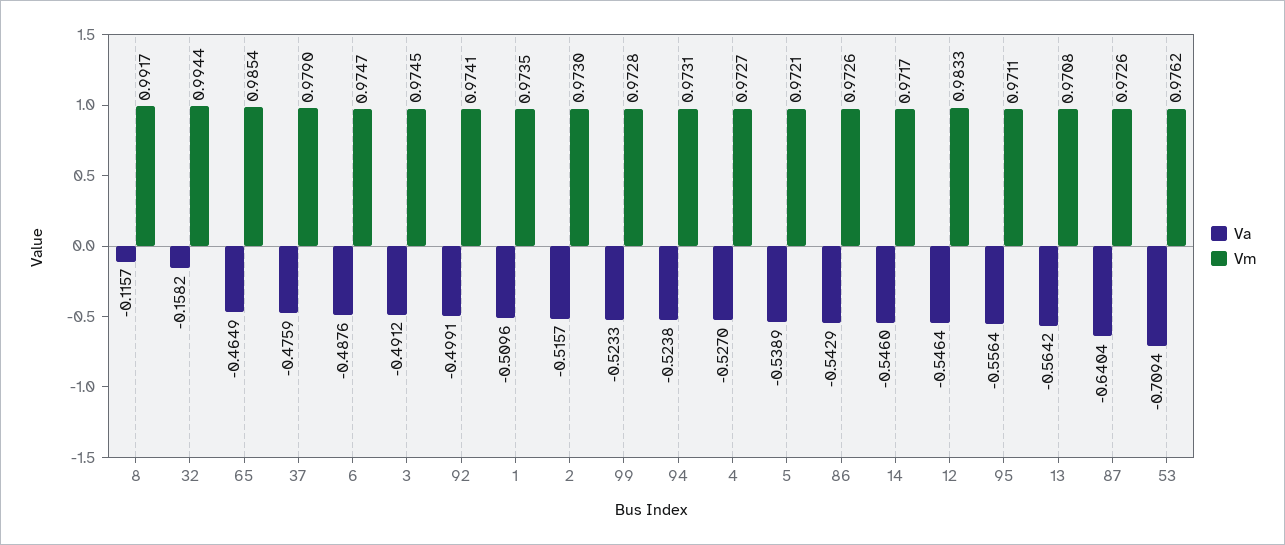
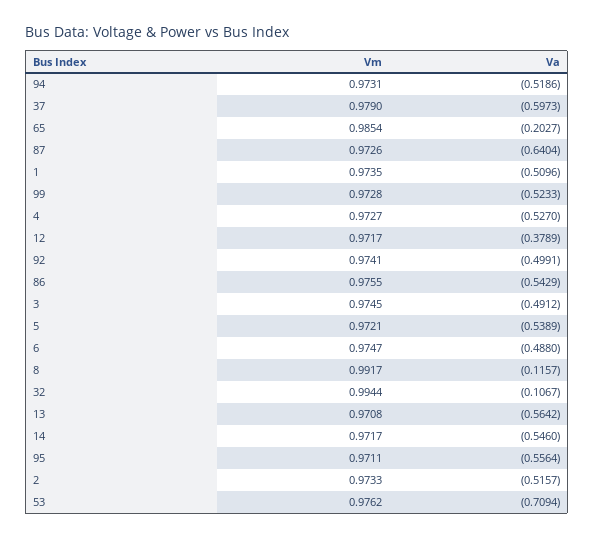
Va, 32: -0.1582 -> -0.1067
Va, 65: -0.4649 -> -0.2027
Va, 37: -0.4759 -> -0.5973
Va, 6: -0.4876 -> -0.488
Vm, 2: 0.973 -> 0.9733
Va, 94: -0.5238 -> -0.5186
Vm, 86: 0.9726 -> 0.9755
Va, 12: -0.5464 -> -0.3789
Vm, 12: 0.9833 -> 0.9717

